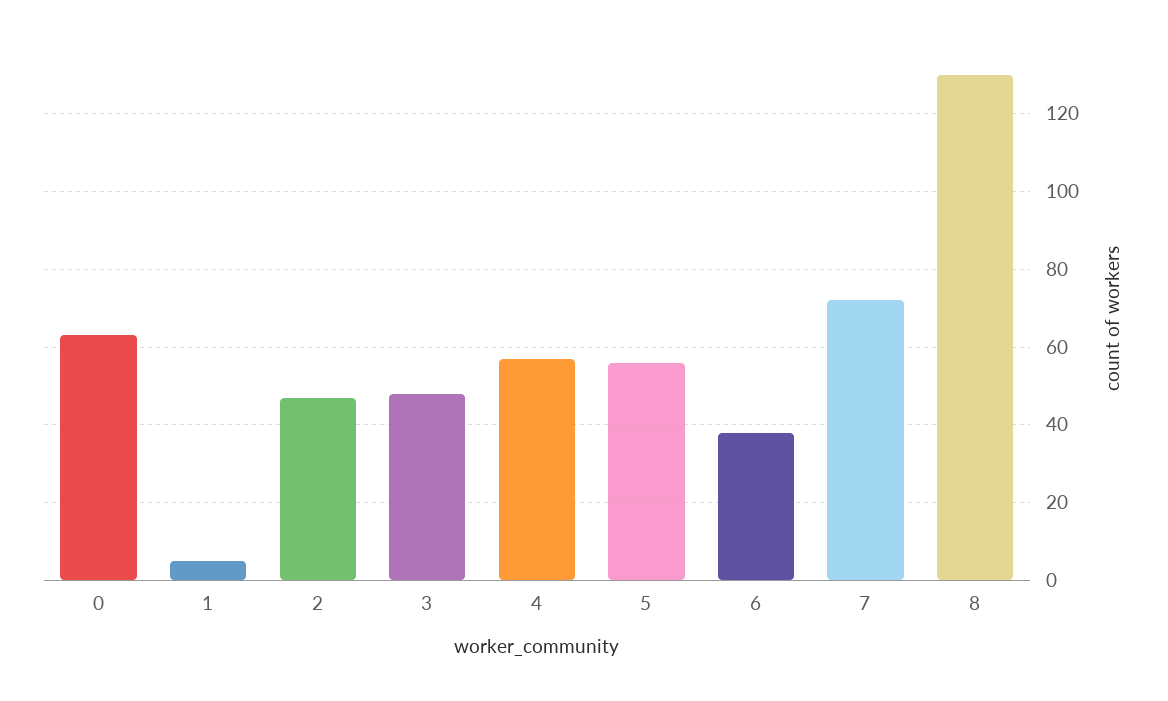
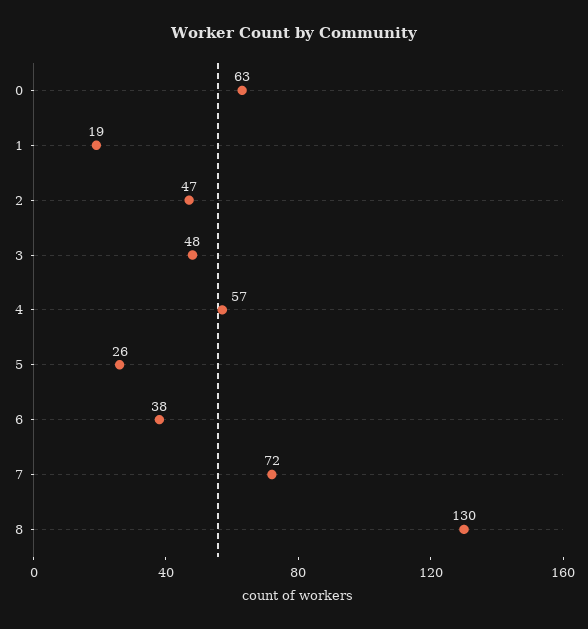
1: 5 -> 19
5: 55 -> 26

